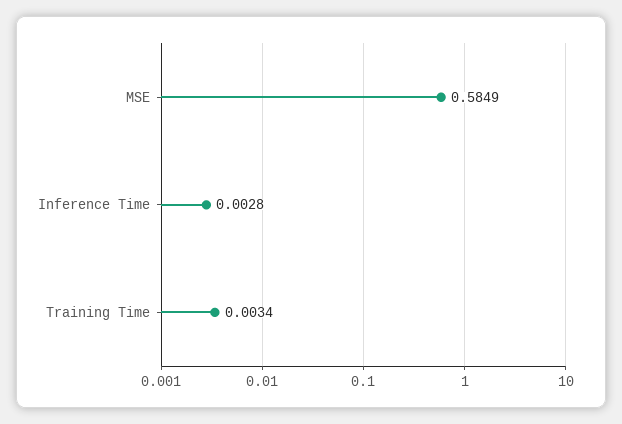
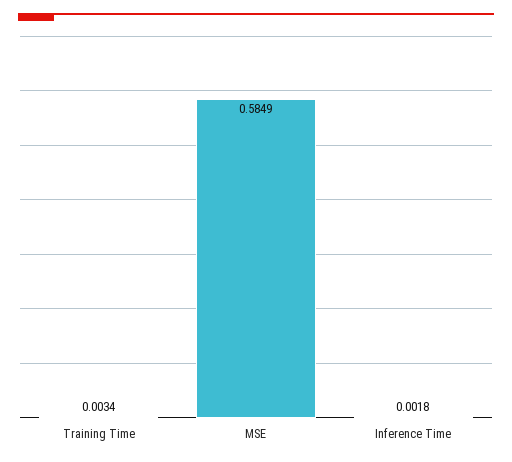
Inference Time: 0.0028 -> 0.0018

